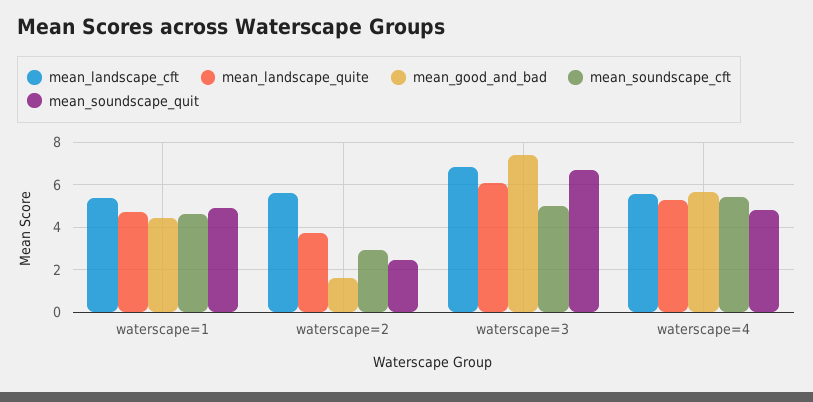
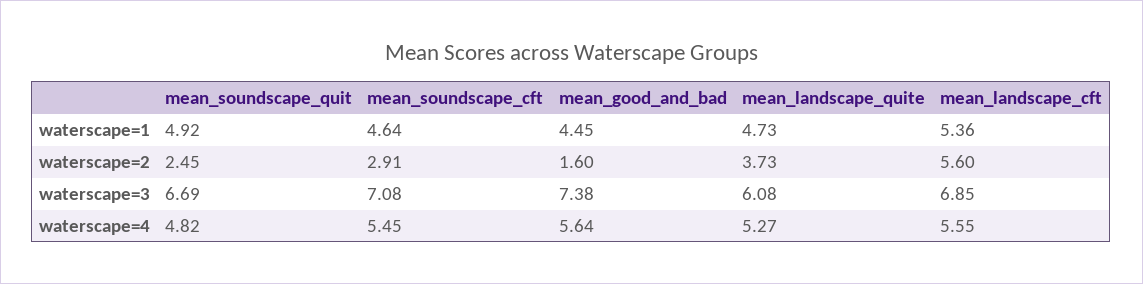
mean_soundscape_cft, waterscape=3: 5 -> 7.08

